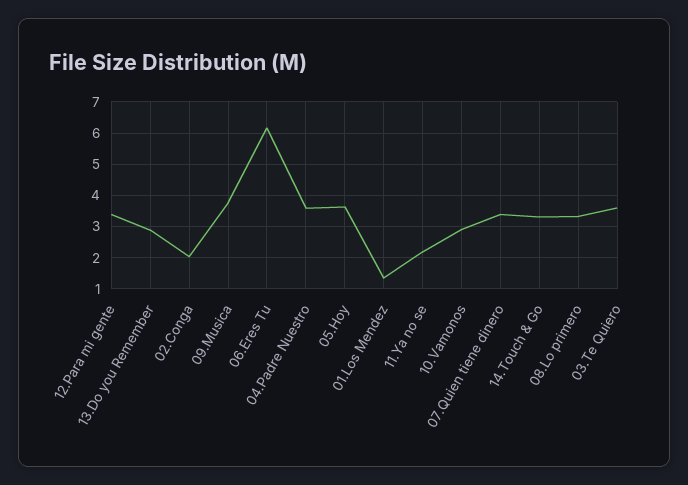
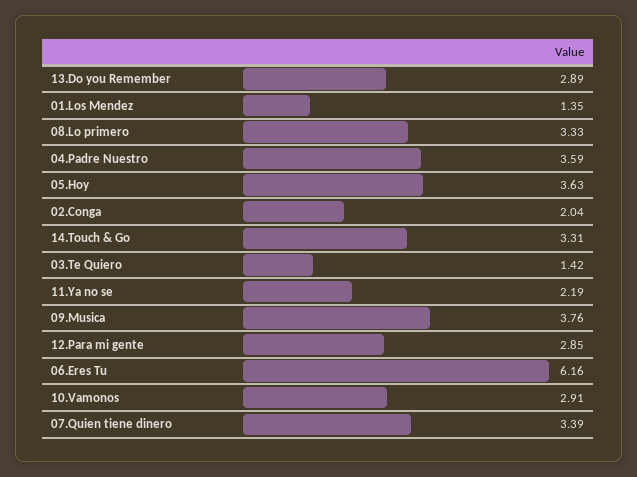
12.Para mi gente: 3.4 -> 2.85
03.Te Quiero: 3.6 -> 1.42

